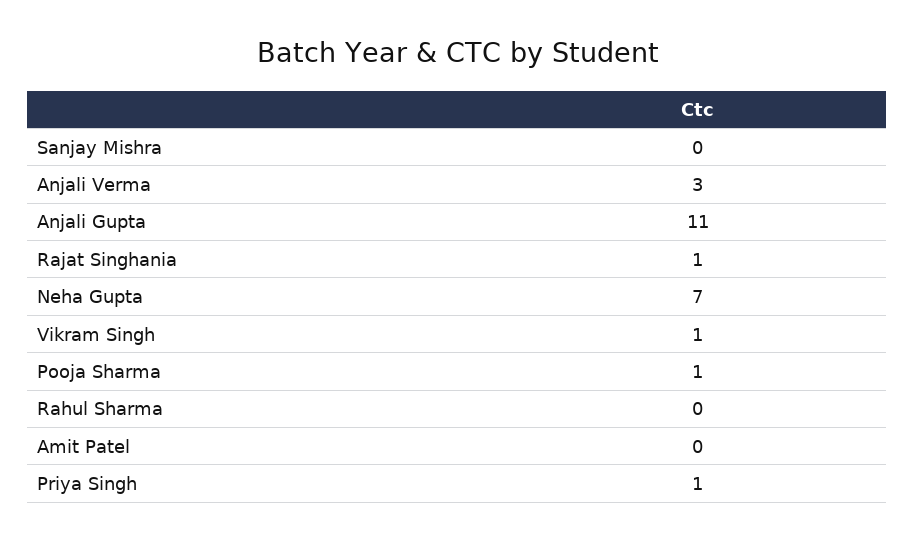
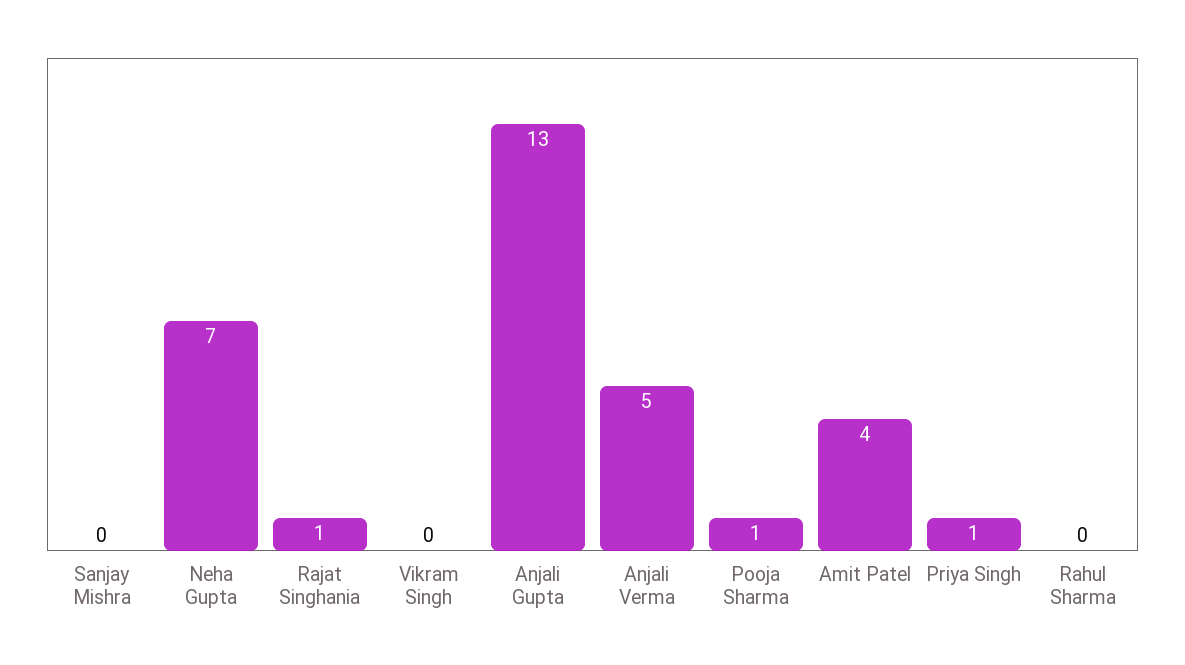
Anjali Verma: 3 -> 5
Anjali Gupta: 11 -> 13
Vikram Singh: 1 -> 0
Amit Patel: 0 -> 4

